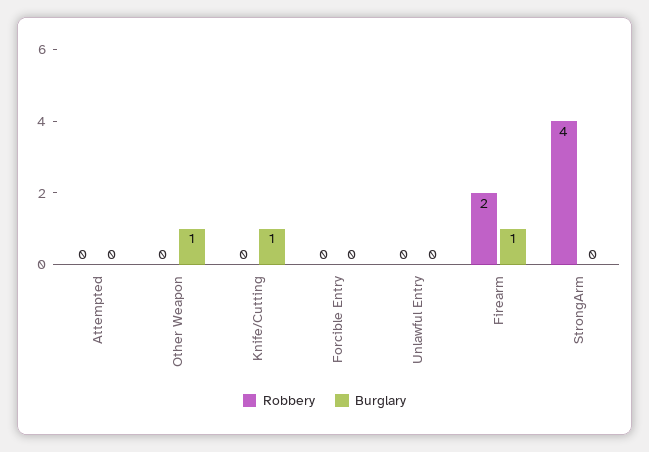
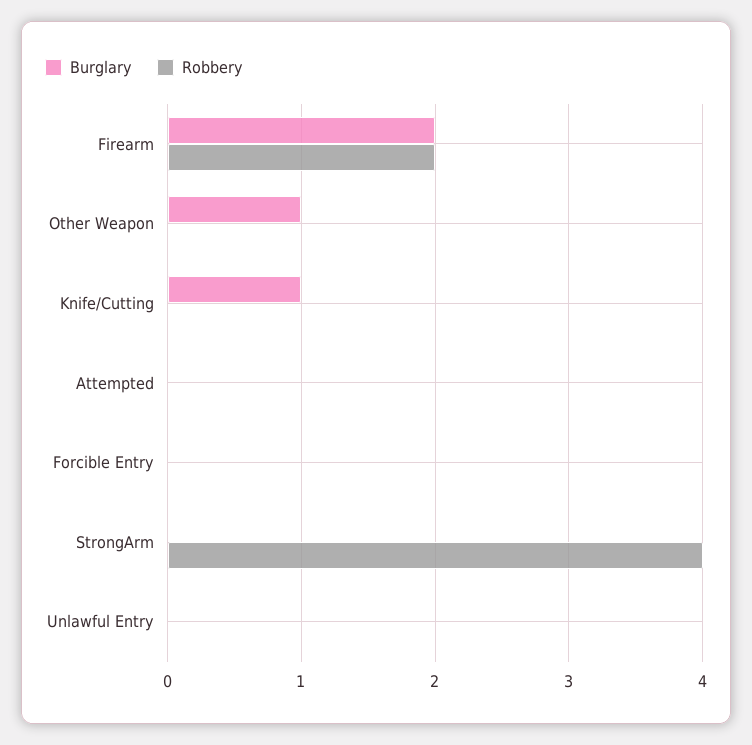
Burglary, Firearm: 1 -> 2

